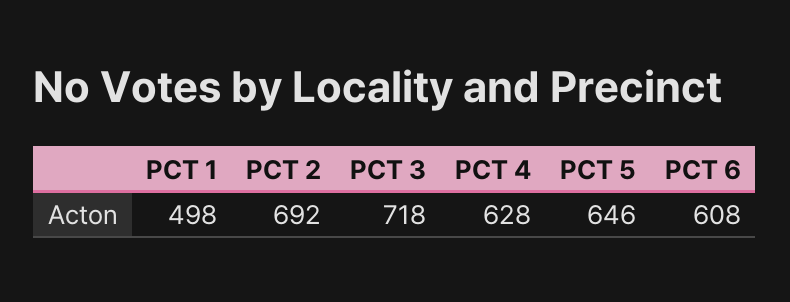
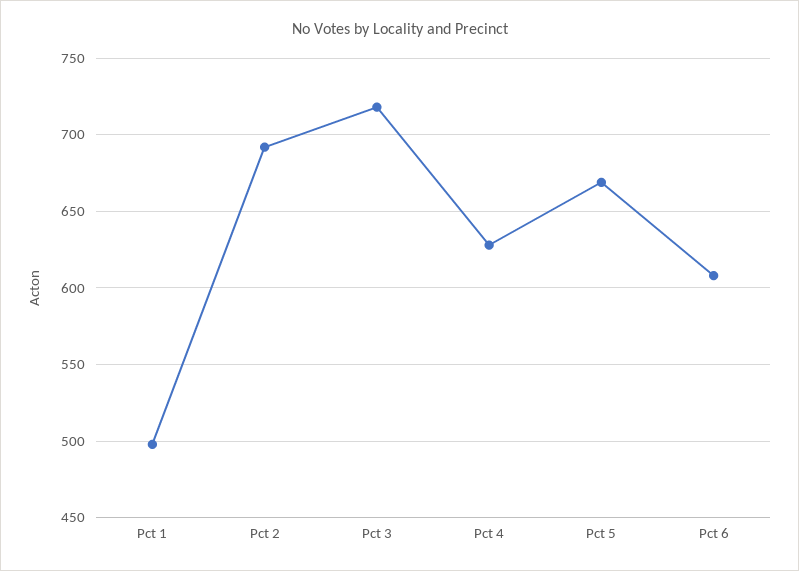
PCT 5: 646 -> 670

